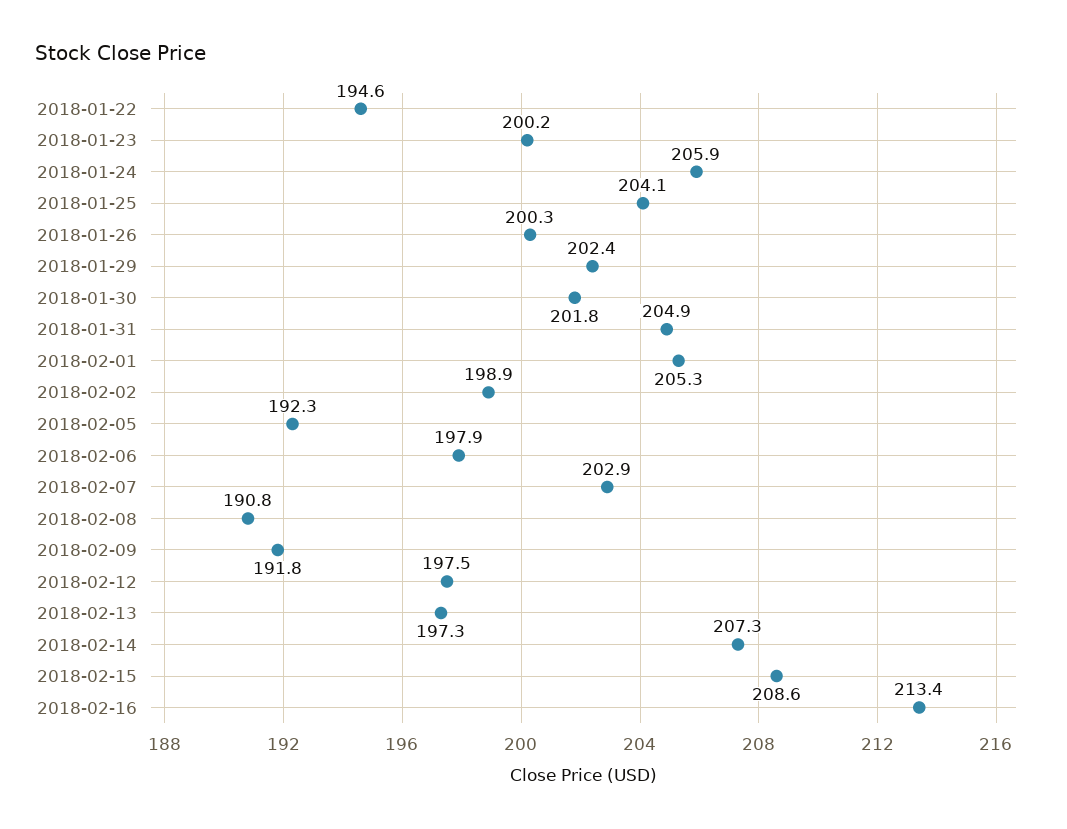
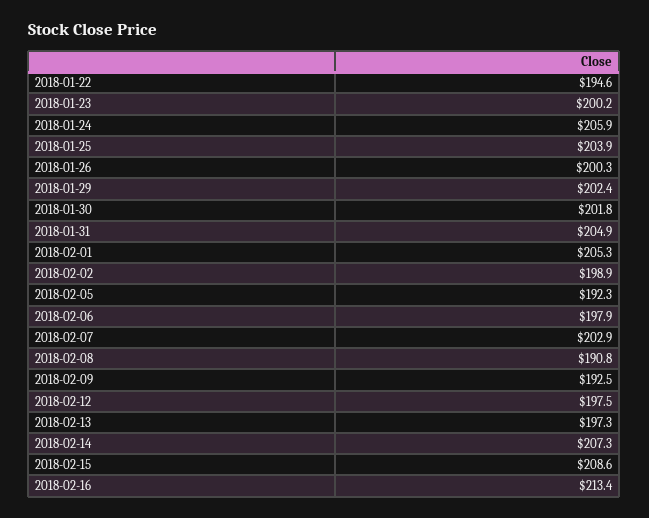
2018-01-25: 204.1 -> 203.9
2018-02-09: 191.8 -> 192.5

